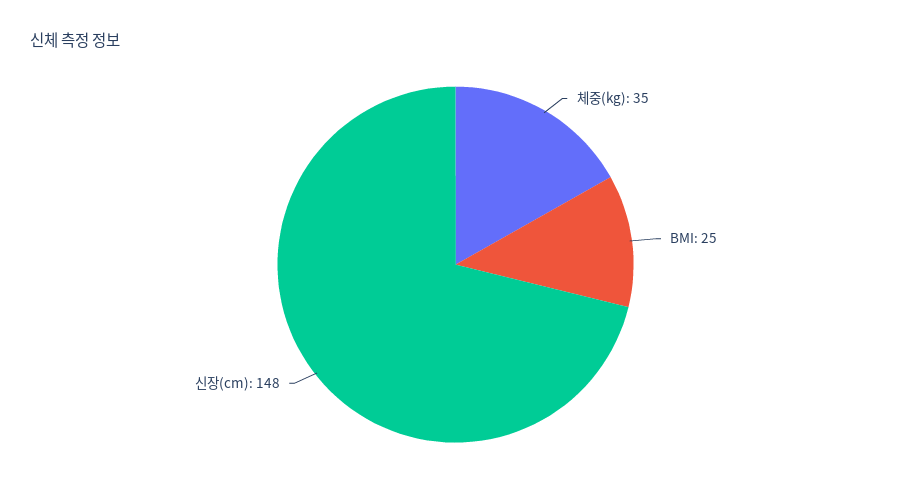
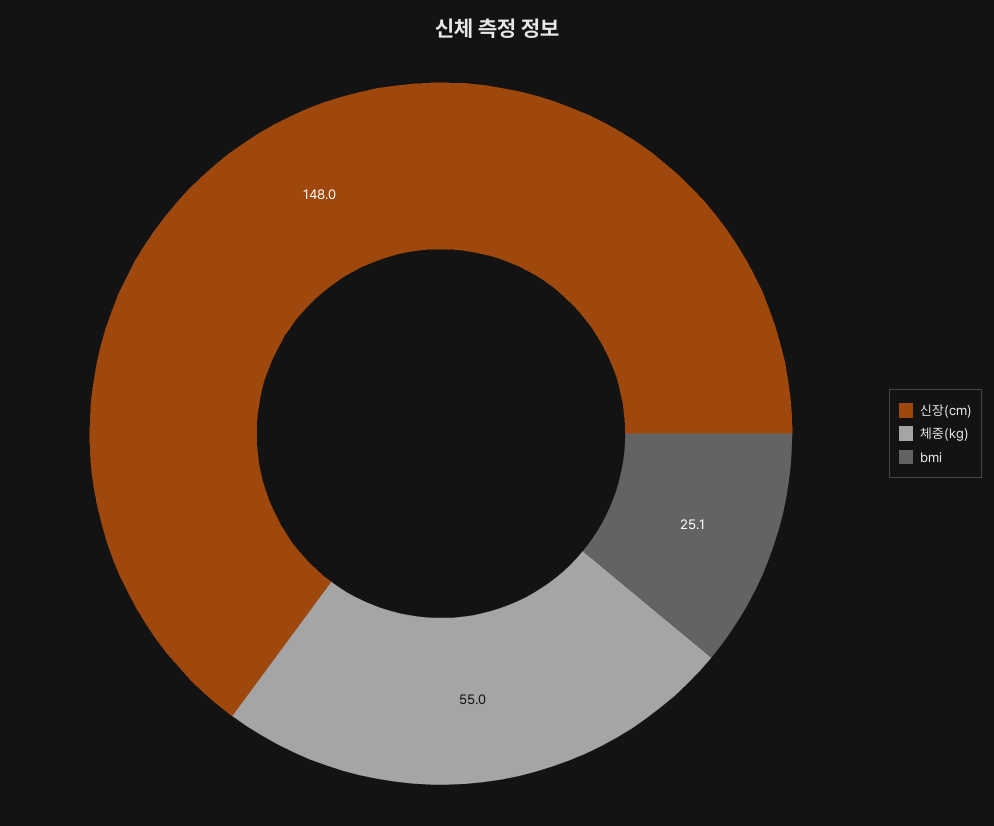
체중(kg): 35 -> 55

